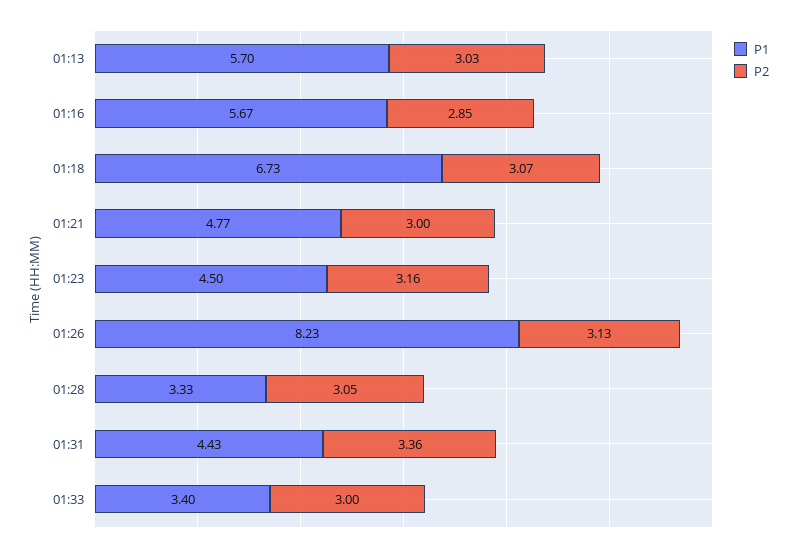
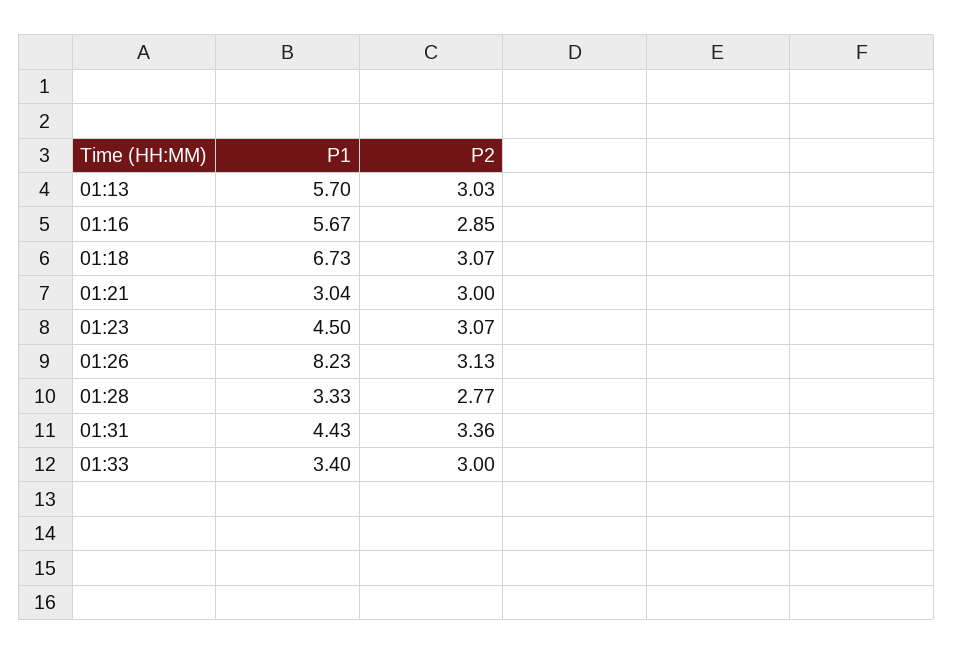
P1, 01:21: 4.77 -> 3.04
P2, 01:23: 3.16 -> 3.07
P2, 01:28: 3.05 -> 2.77

